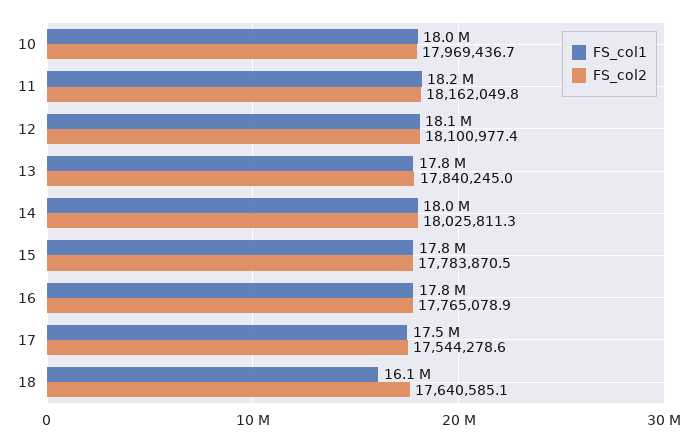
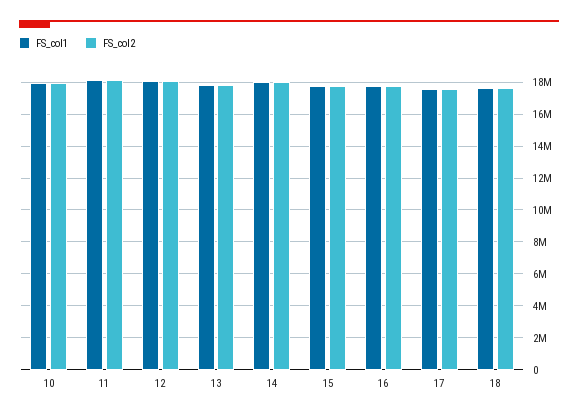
FS_col1, 18: 16100000 -> 17500000

